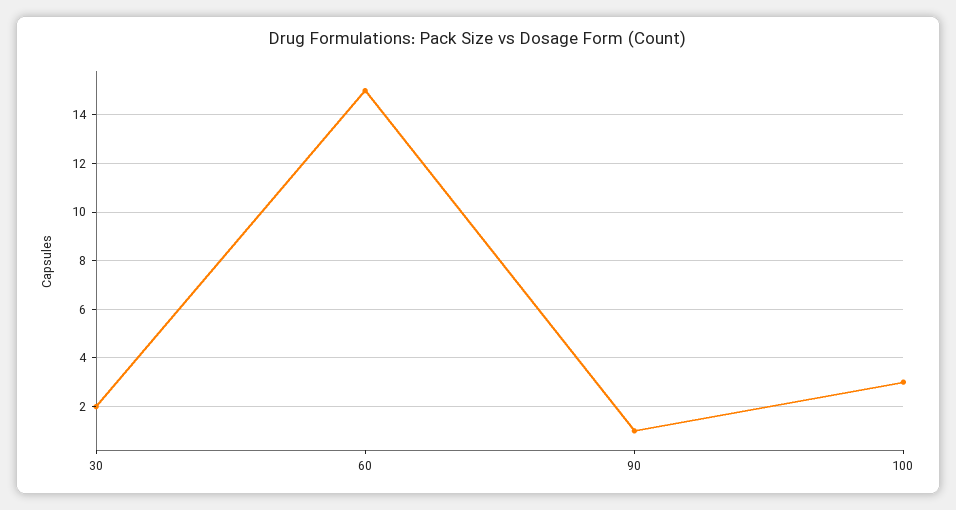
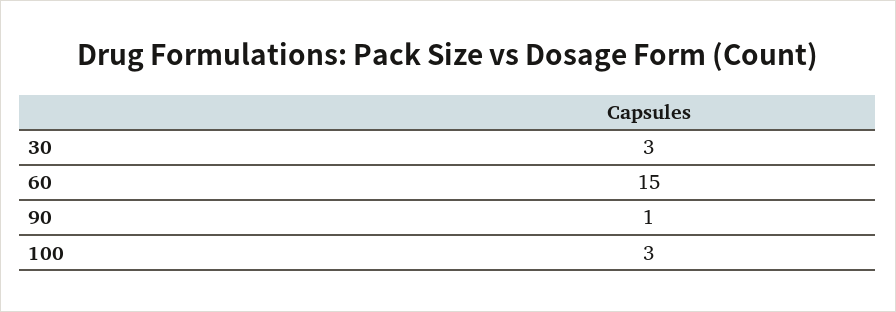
30: 2 -> 3

